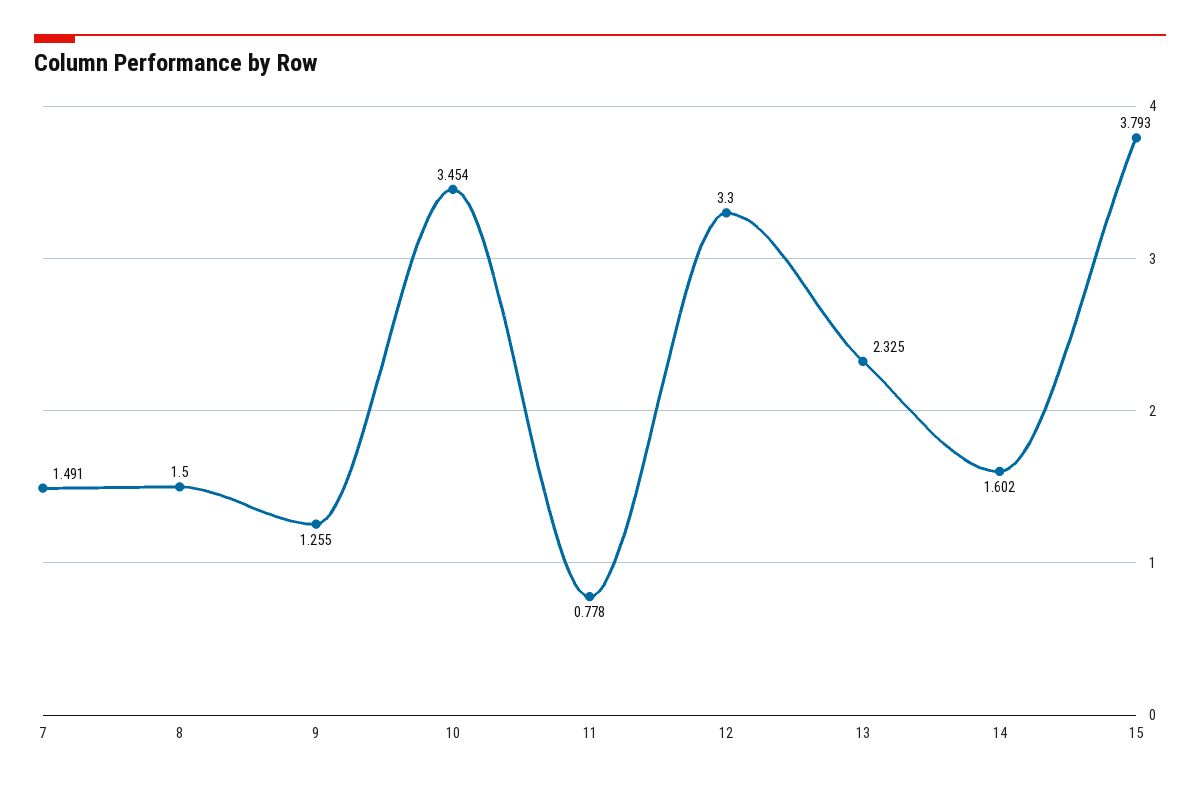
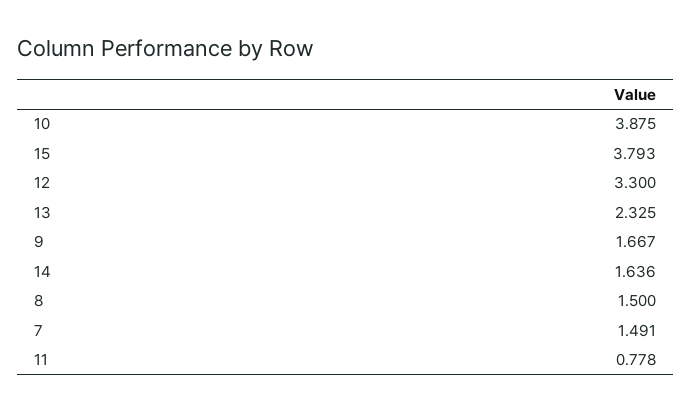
9: 1.255 -> 1.667
10: 3.454 -> 3.875
14: 1.602 -> 1.636

